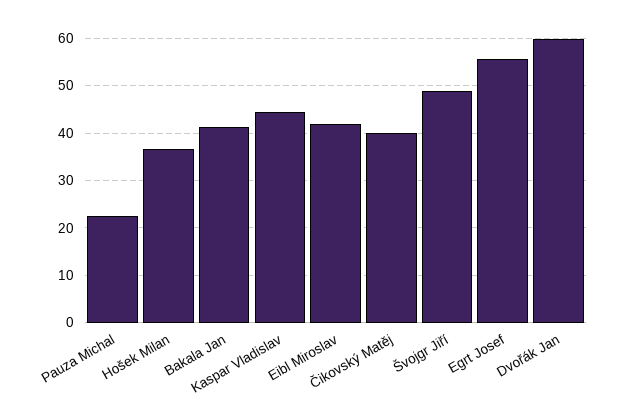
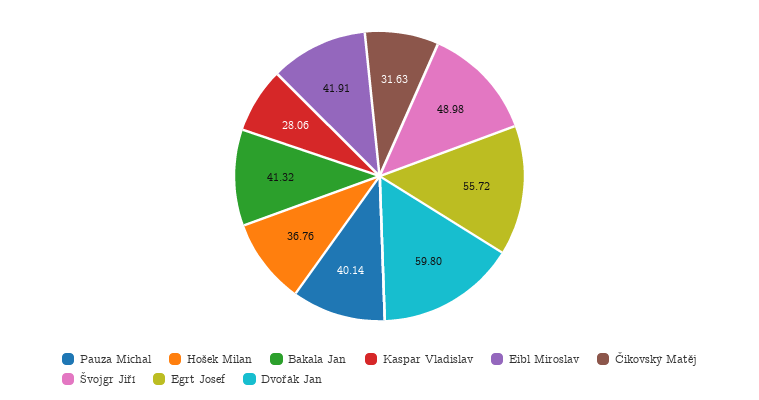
Pauza Michal: 22 -> 40.14
Kaspar Vladislav: 44 -> 28.06
Čikovský Matěj: 40 -> 31.63

